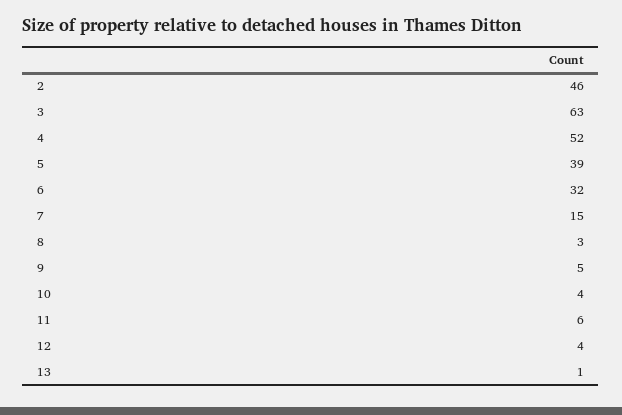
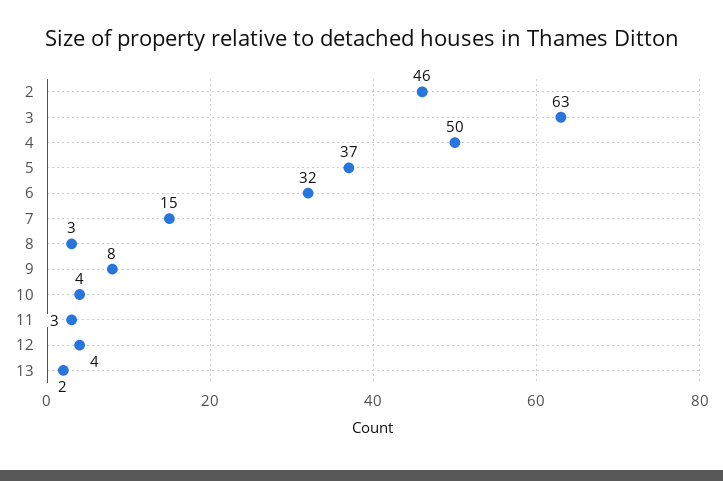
4: 52 -> 50
5: 39 -> 37
9: 5 -> 8
11: 6 -> 3
13: 1 -> 2

